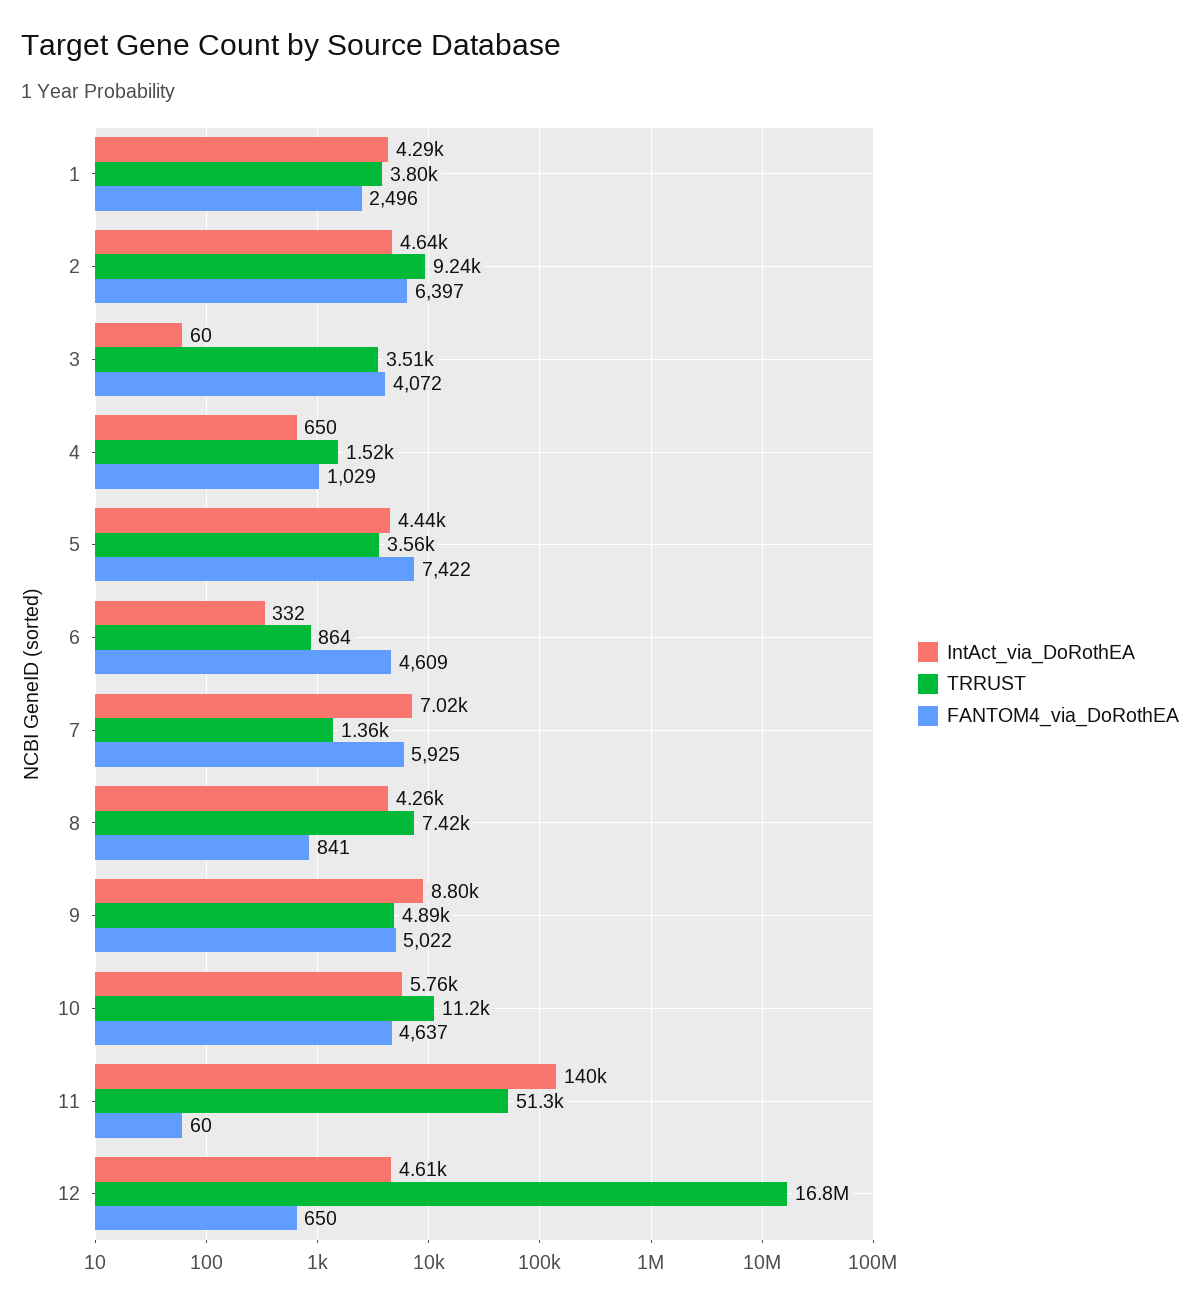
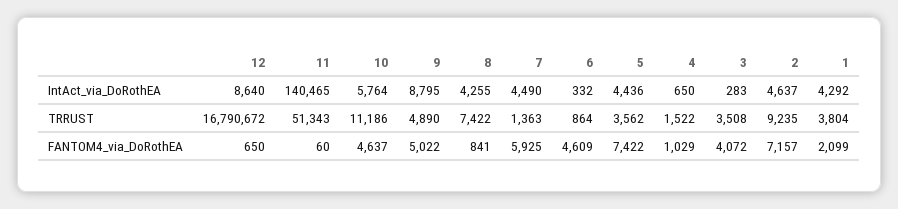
FANTOM4_via_DoRothEA, 1: 2496 -> 2099
FANTOM4_via_DoRothEA, 2: 6397 -> 7157
IntAct_via_DoRothEA, 3: 60 -> 283
IntAct_via_DoRothEA, 7: 7020 -> 4490
IntAct_via_DoRothEA, 12: 4610 -> 8640

